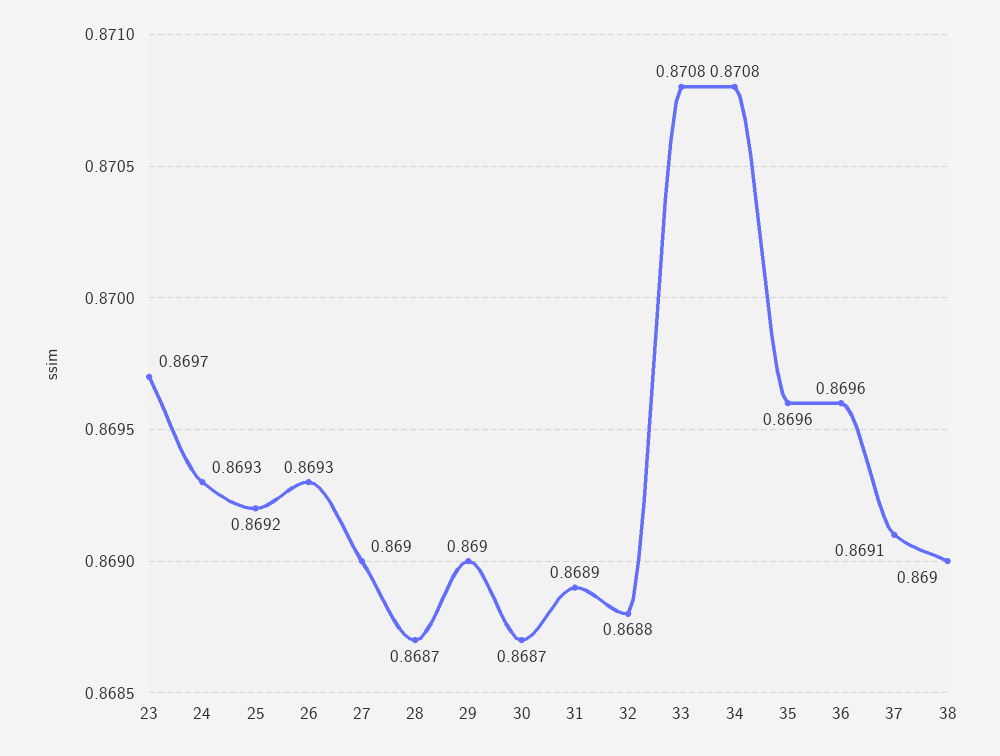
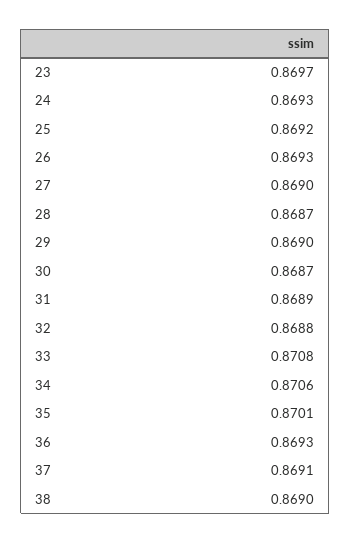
34: 0.8708 -> 0.8706
35: 0.8696 -> 0.8701
36: 0.8696 -> 0.8693

